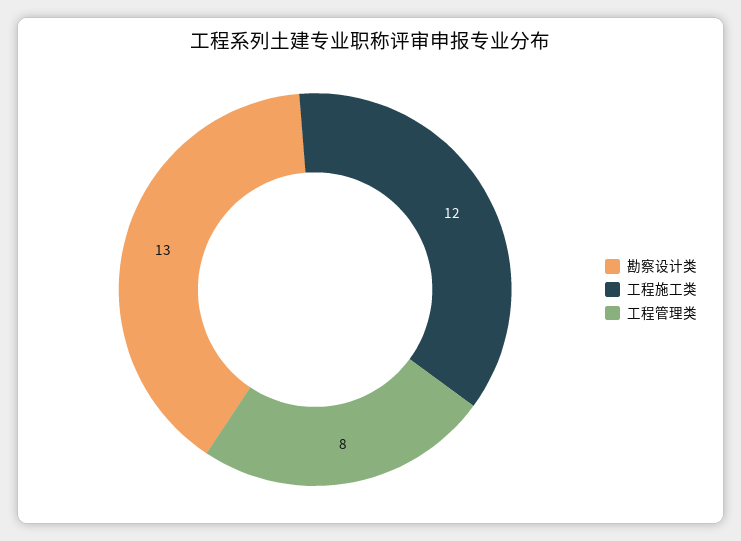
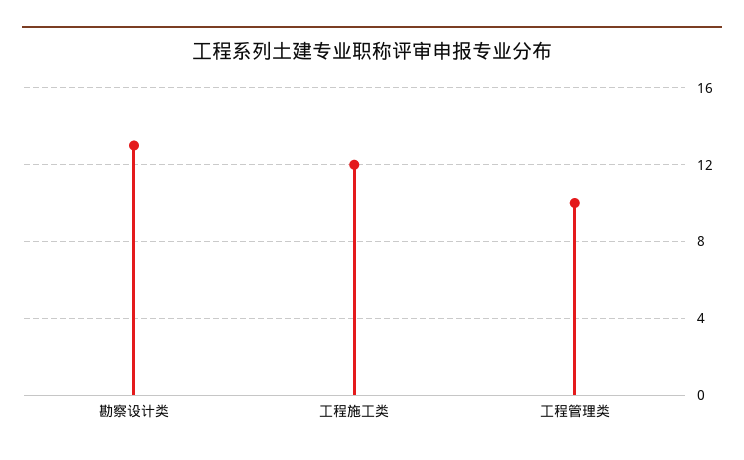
工程管理类: 8 -> 10

